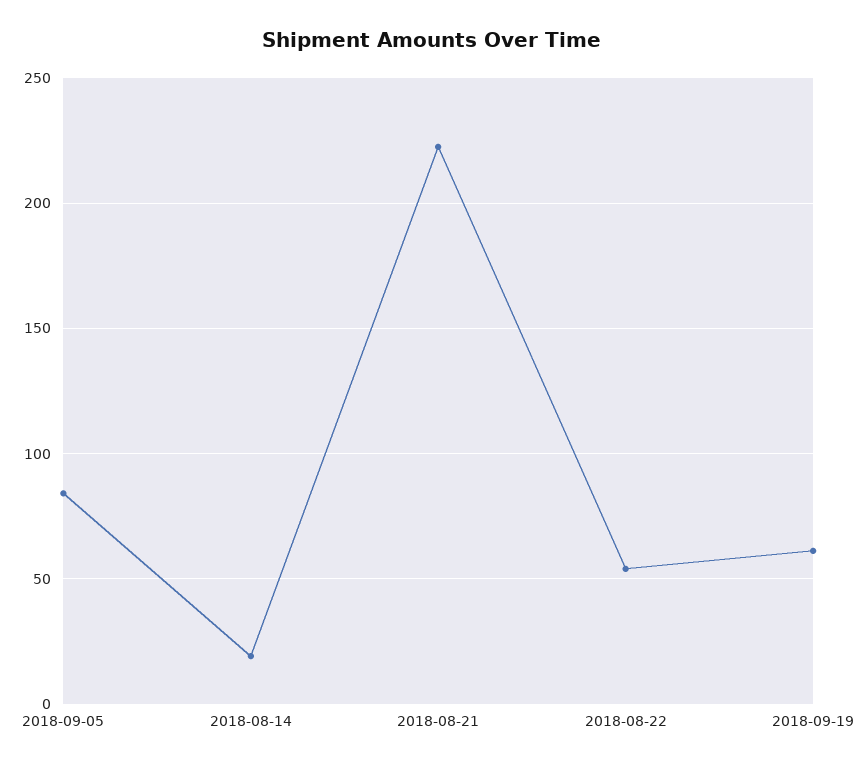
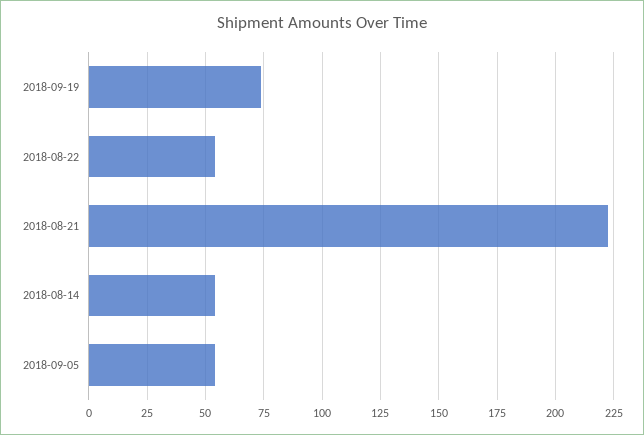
2018-09-05: 85 -> 55
2018-08-14: 20 -> 55
2018-09-19: 60 -> 75

